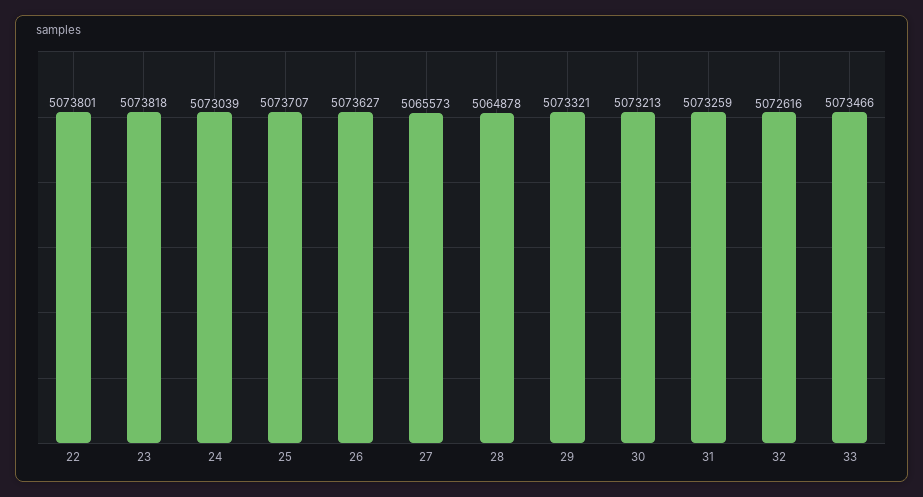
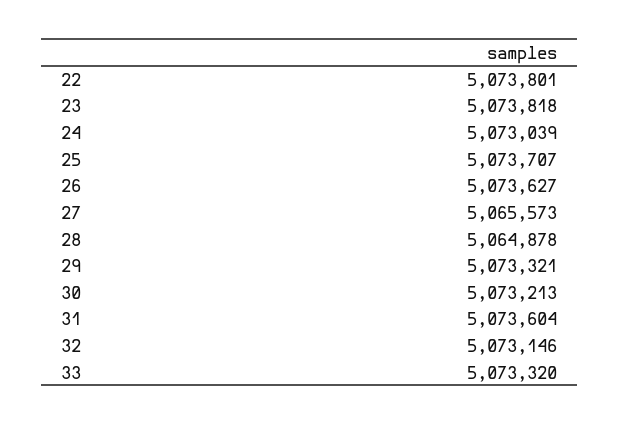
31: 5073259 -> 5073604
32: 5072616 -> 5073146
33: 5073466 -> 5073320

